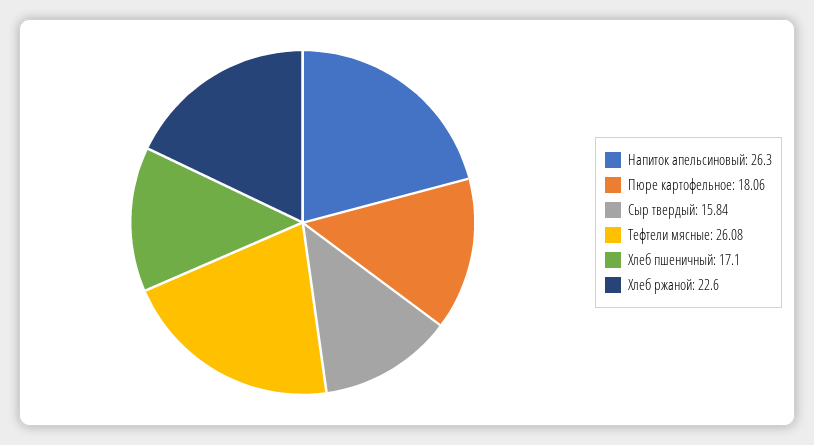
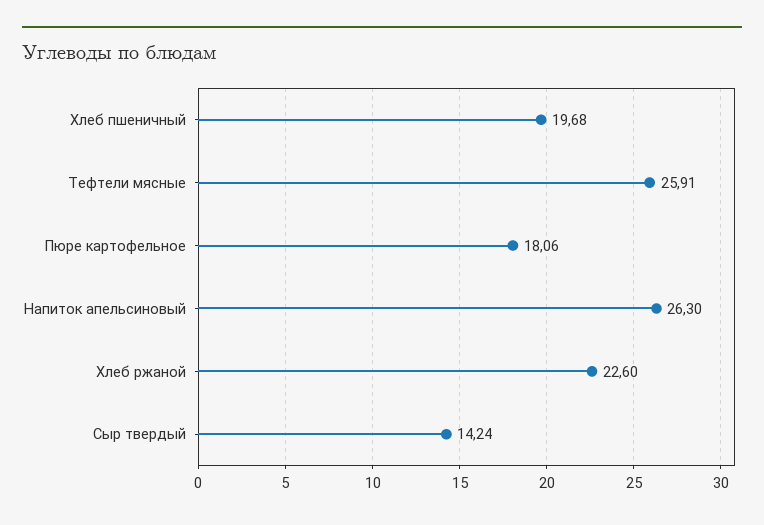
Сыр твердый: 15.84 -> 14.24
Тефтели мясные: 26.08 -> 25.91
Хлеб пшеничный: 17.1 -> 19.68

